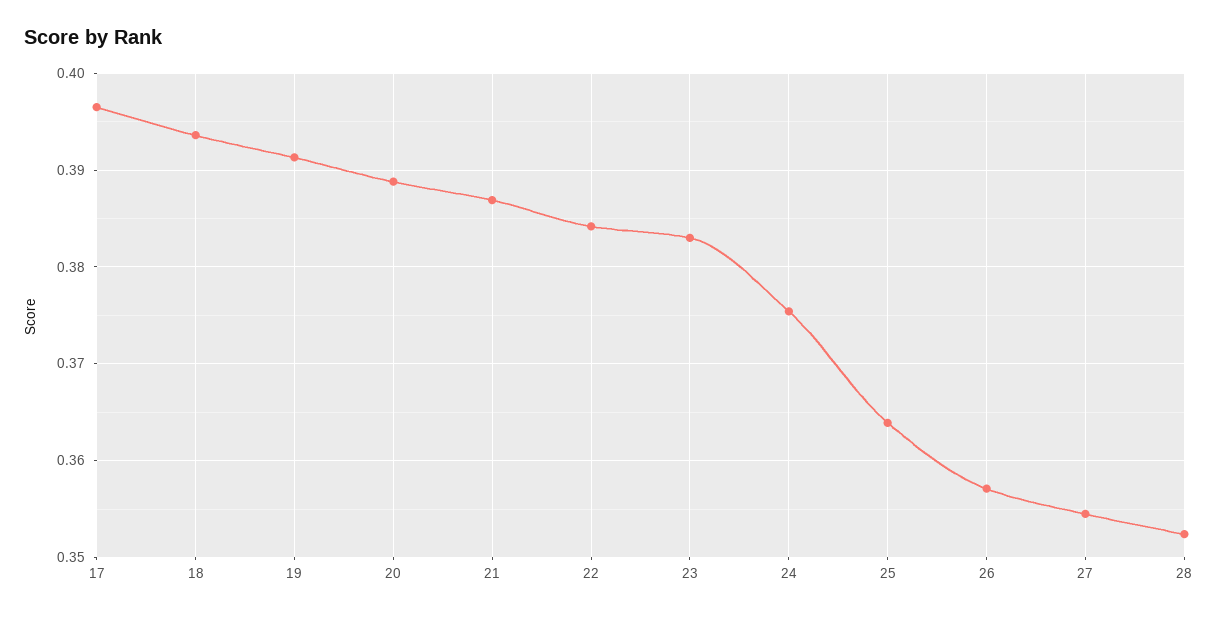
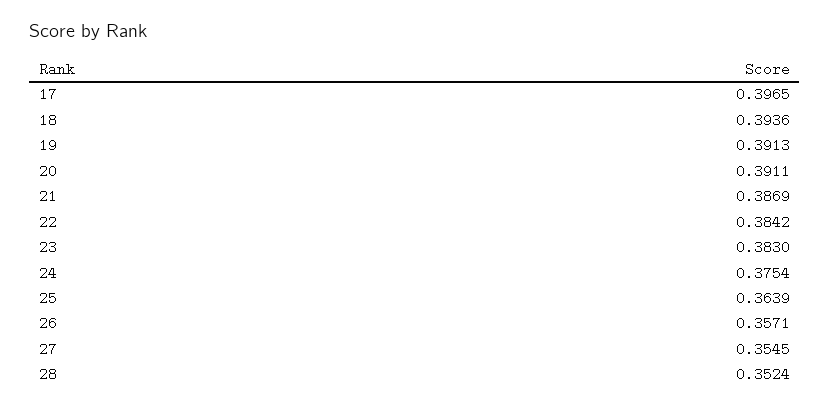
20: 0.389 -> 0.3911

